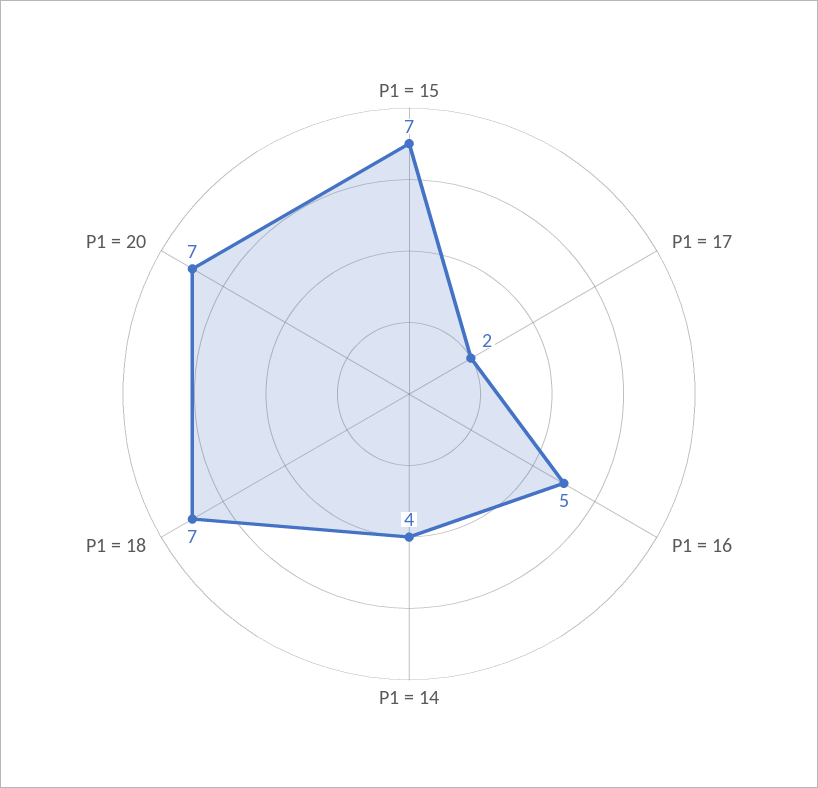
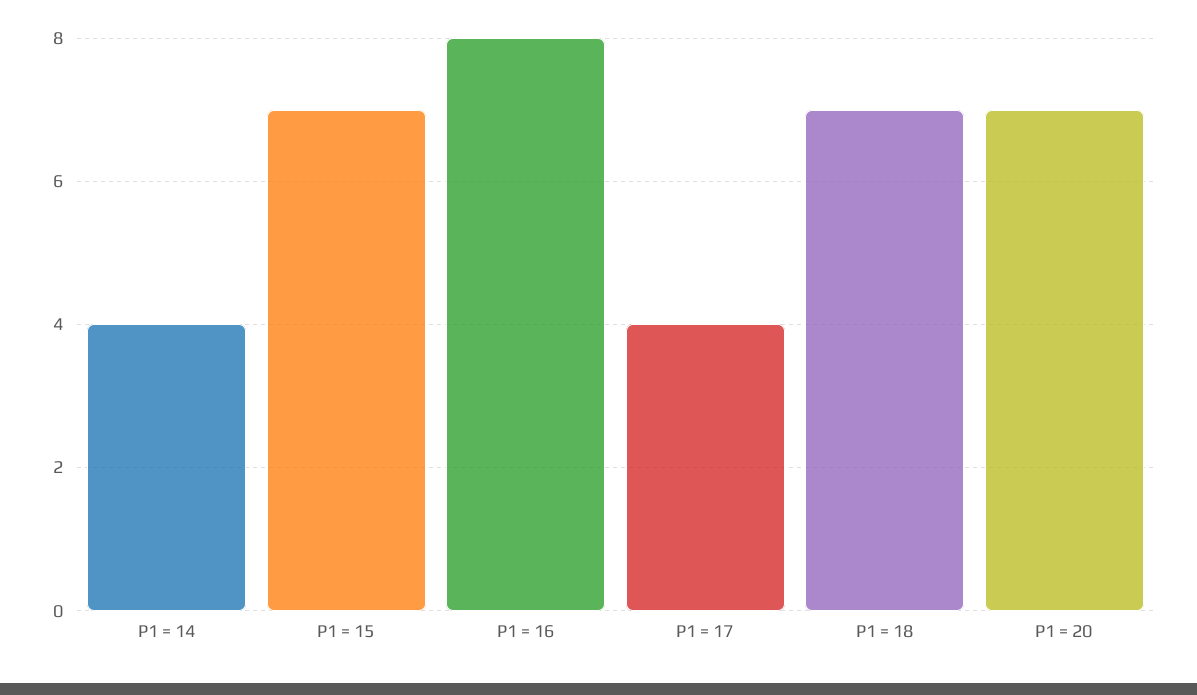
P1 = 17: 2 -> 4
P1 = 16: 5 -> 8

